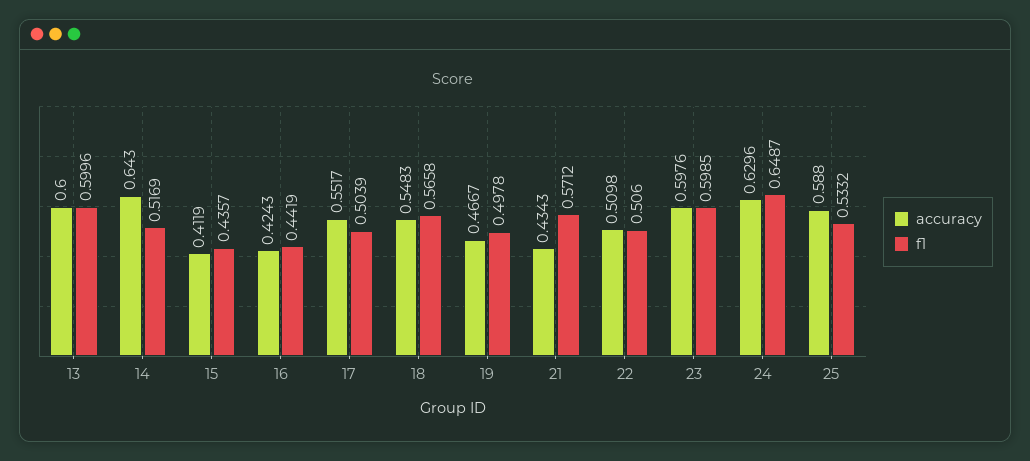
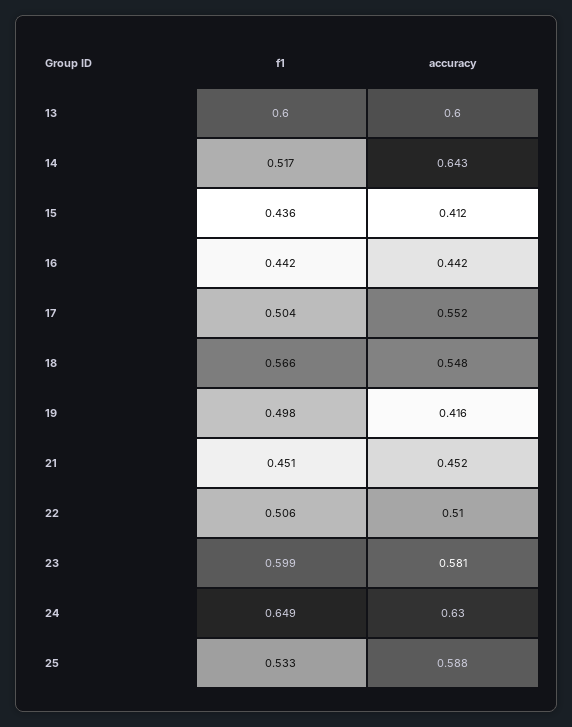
accuracy, 16: 0.4243 -> 0.442
accuracy, 19: 0.4667 -> 0.416
accuracy, 21: 0.4343 -> 0.452
f1, 21: 0.5712 -> 0.451
accuracy, 23: 0.5976 -> 0.581

